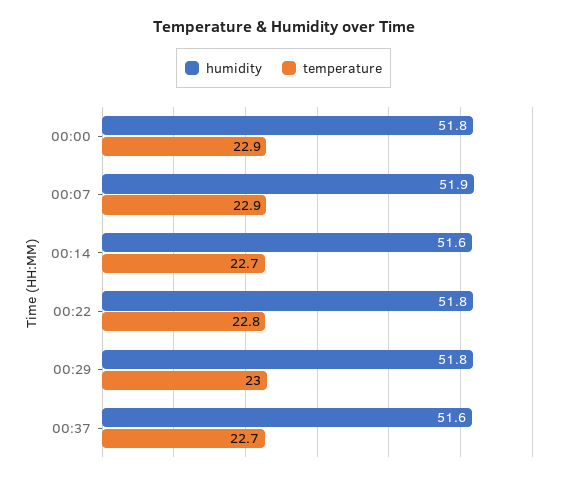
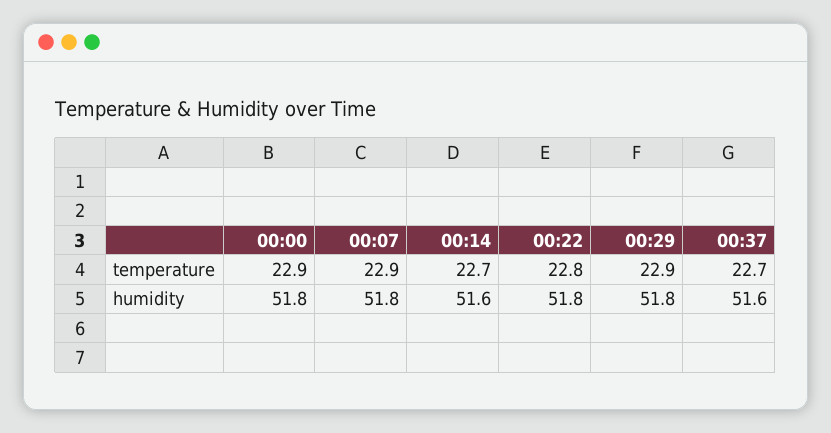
humidity, 00:07: 51.9 -> 51.8
temperature, 00:29: 23 -> 22.9

